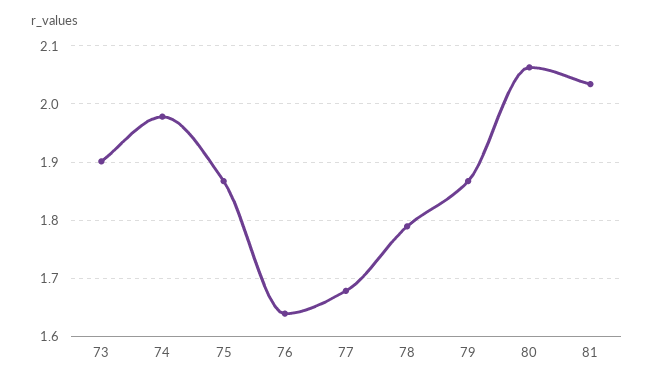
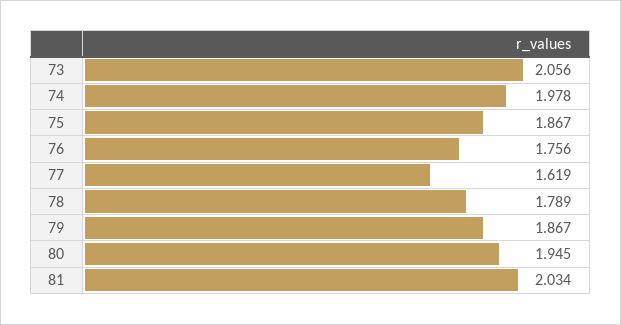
73: 1.9 -> 2.056
76: 1.64 -> 1.756
77: 1.68 -> 1.619
80: 2.06 -> 1.945

